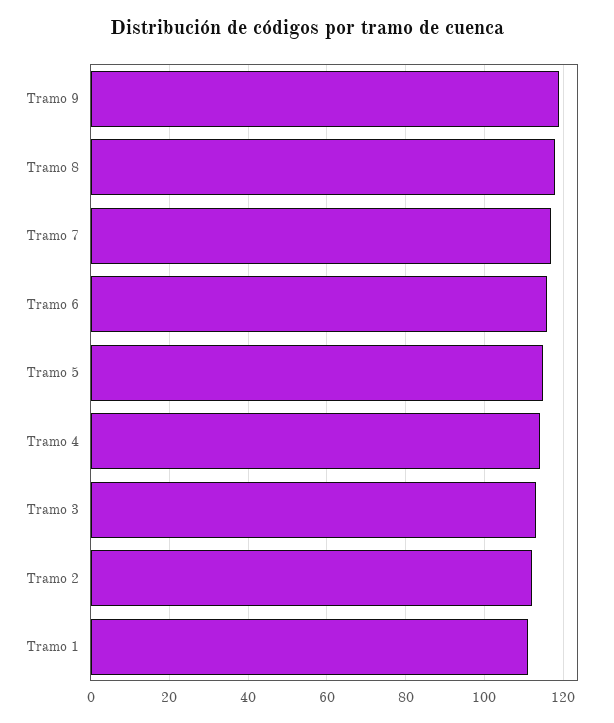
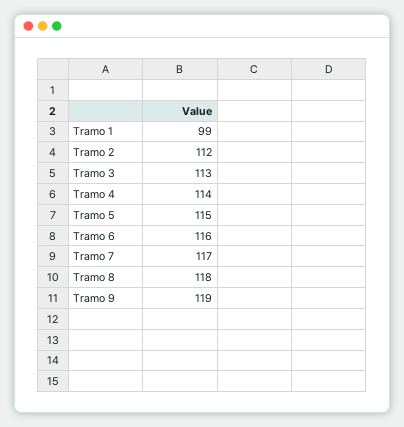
Tramo 1: 110 -> 99

